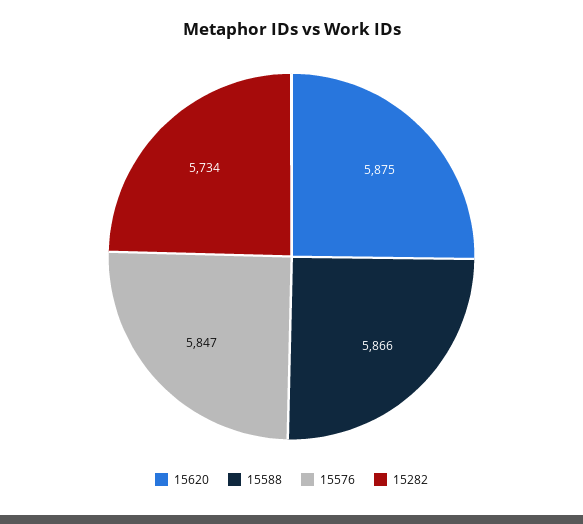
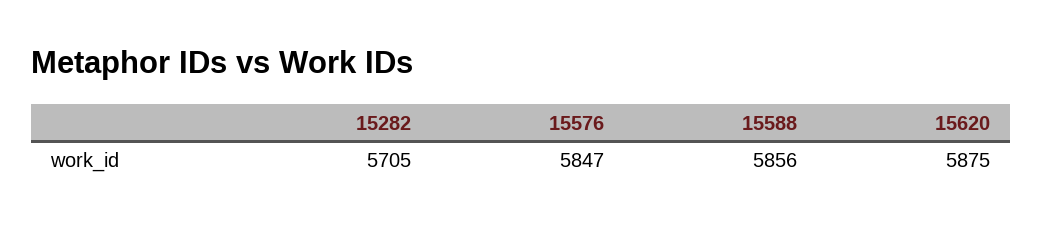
15588: 5866 -> 5856
15282: 5734 -> 5705

